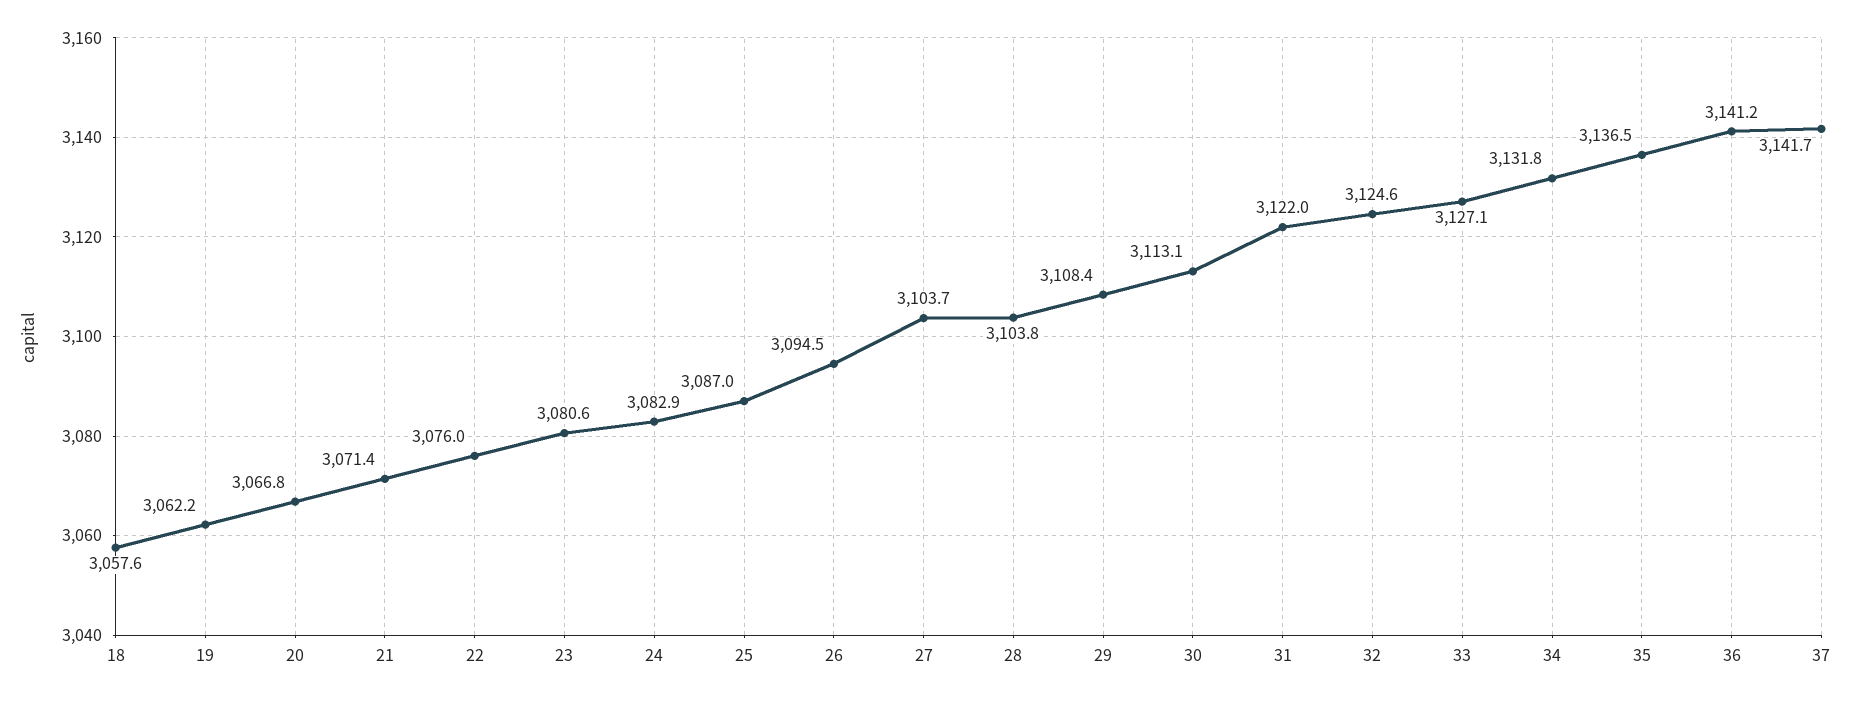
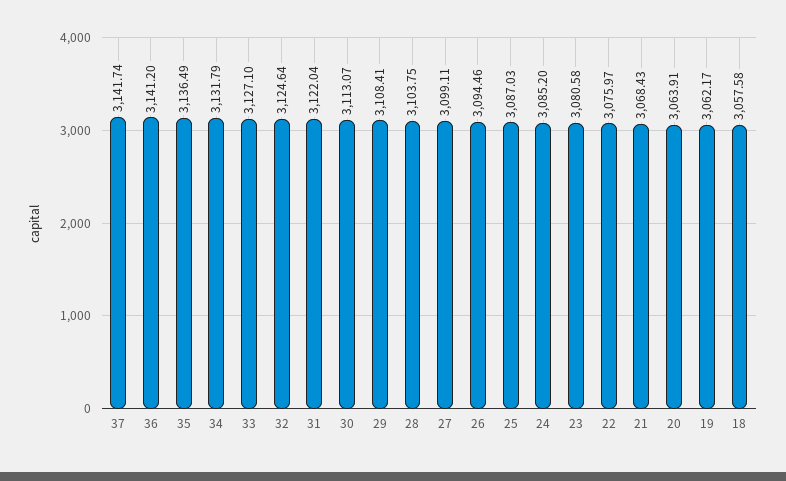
20: 3066.8 -> 3063.91
21: 3071.4 -> 3068.43
24: 3082.9 -> 3085.2
27: 3103.7 -> 3099.11

